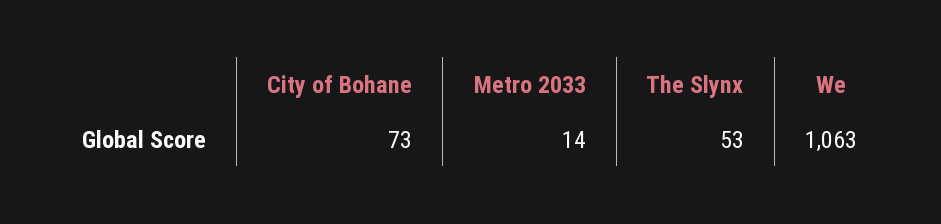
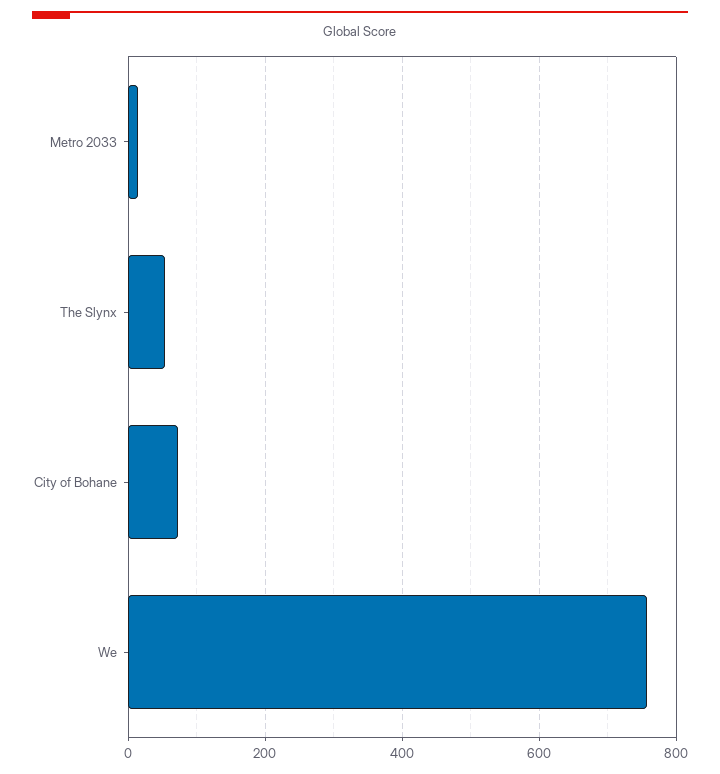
We: 1063 -> 760

